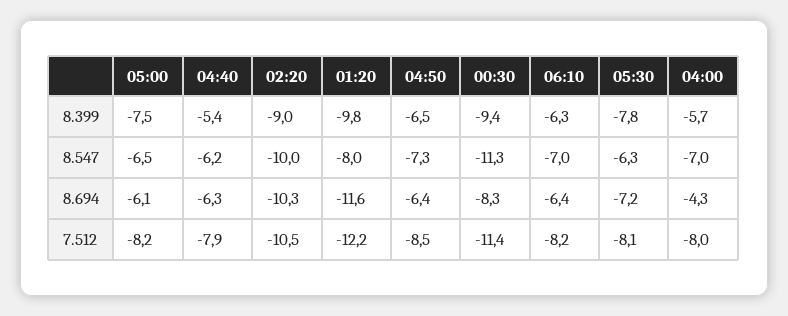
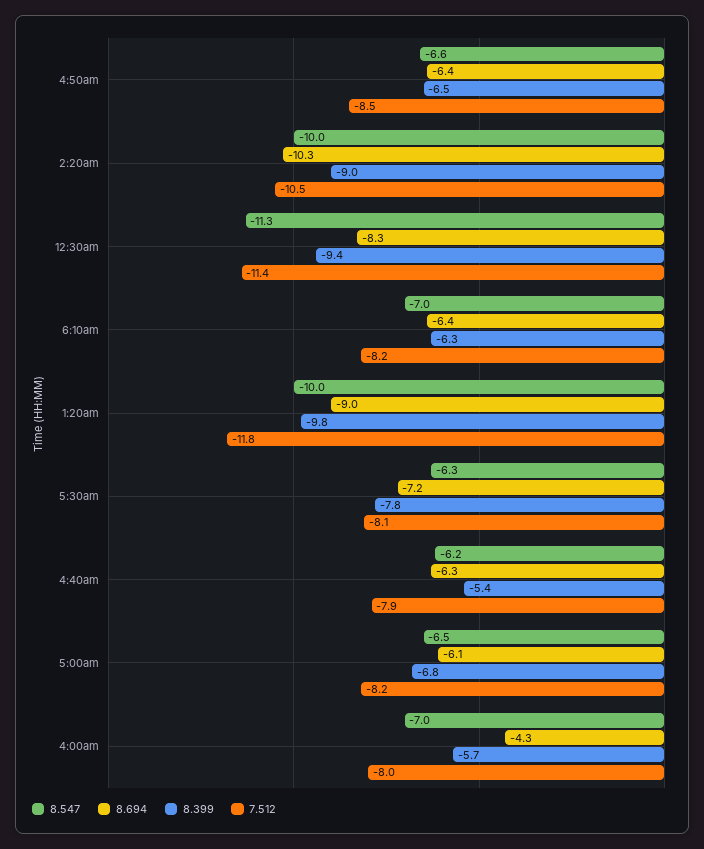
8.399, 05:00: -7.5 -> -6.8
8.547, 01:20: -8 -> -10
8.547, 04:50: -7.3 -> -6.6
8.694, 01:20: -11.6 -> -9
7.512, 01:20: -12.2 -> -11.8

